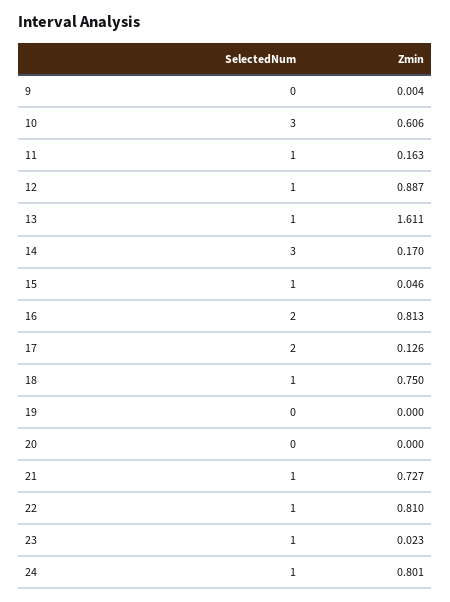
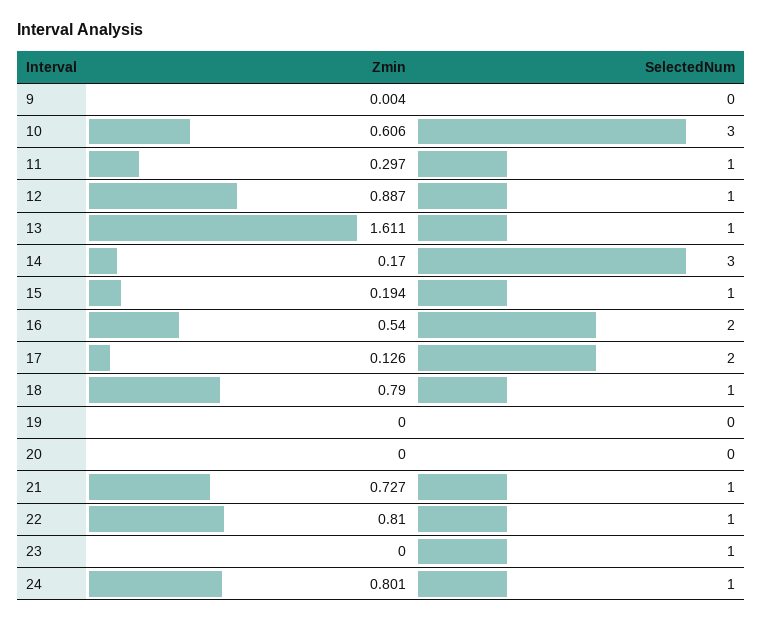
Zmin, 11: 0.163 -> 0.297
Zmin, 15: 0.046 -> 0.194
Zmin, 16: 0.813 -> 0.54
Zmin, 18: 0.75 -> 0.79
Zmin, 23: 0.023 -> 0

